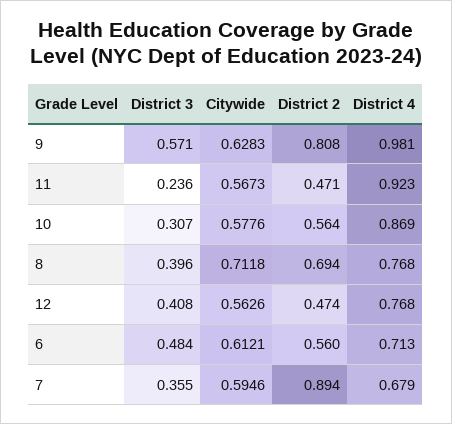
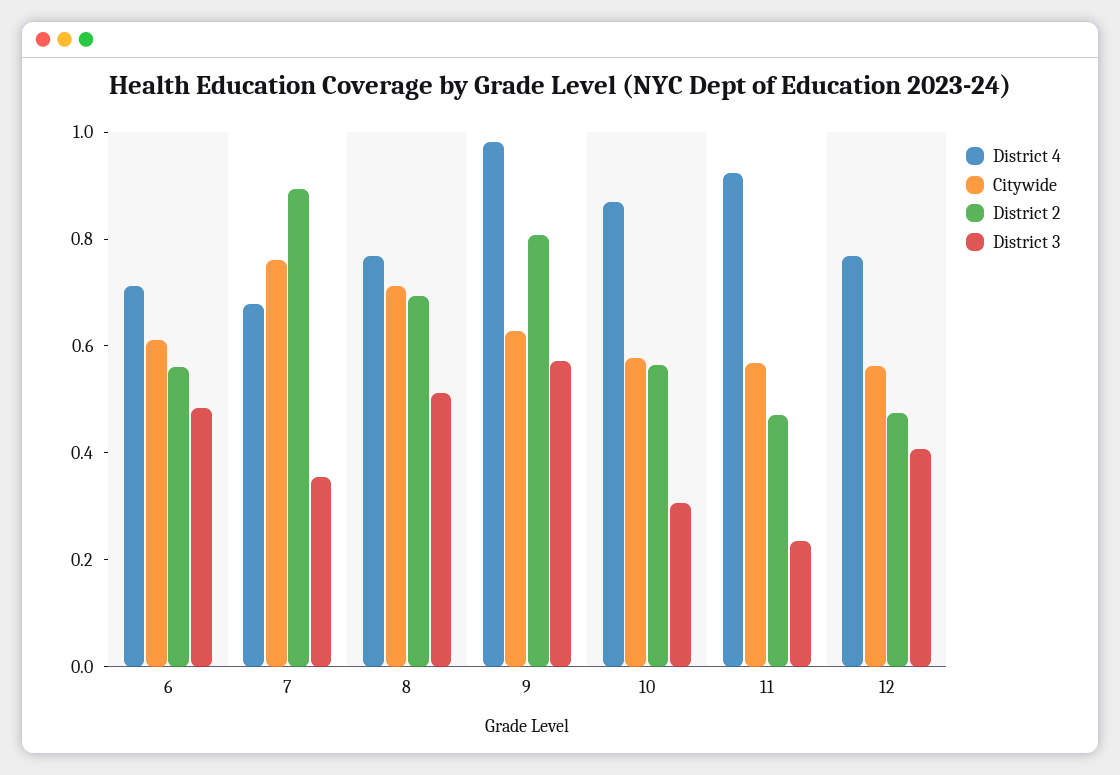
District 3, 8: 0.396 -> 0.5
Citywide, 7: 0.5946 -> 0.75

